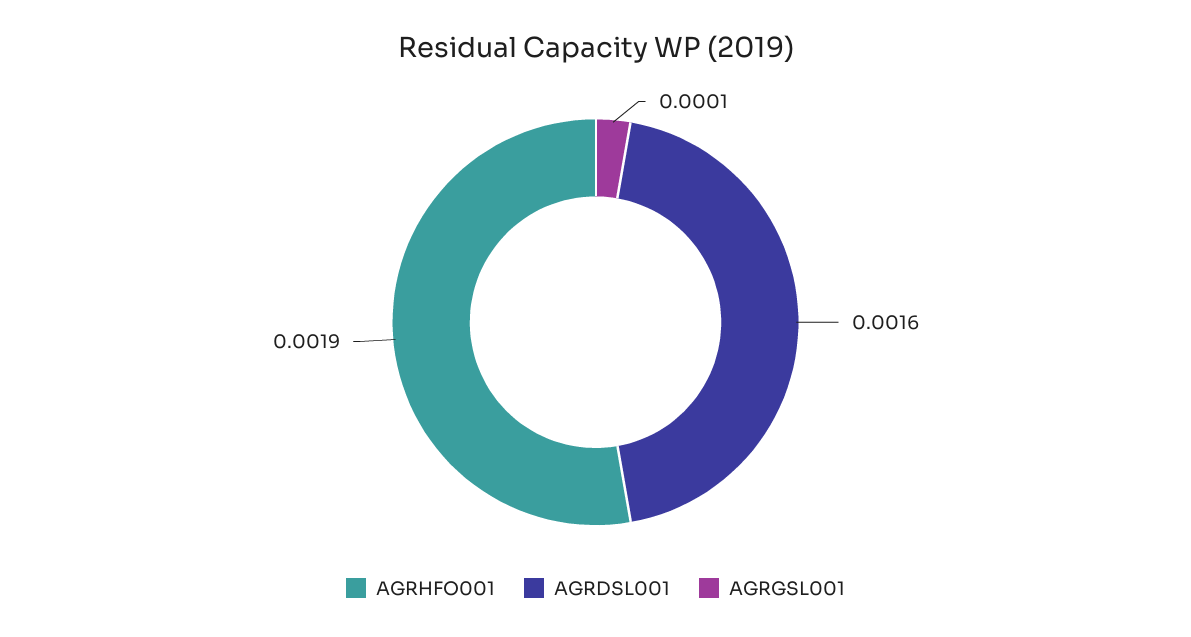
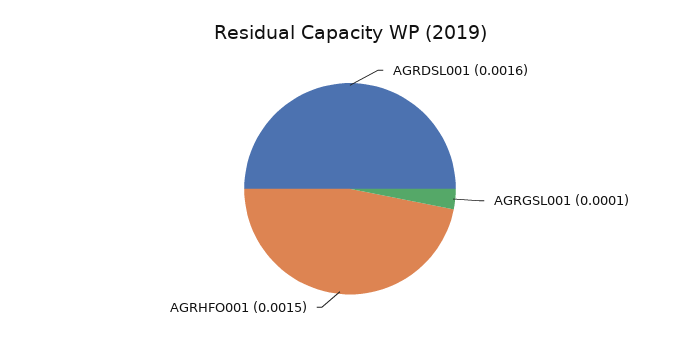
AGRHFO001: 0.0019 -> 0.0015

